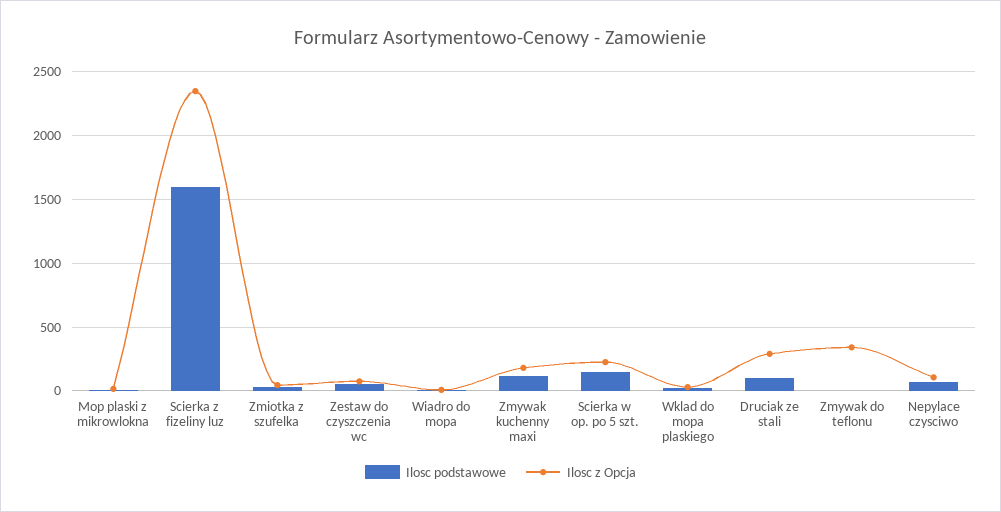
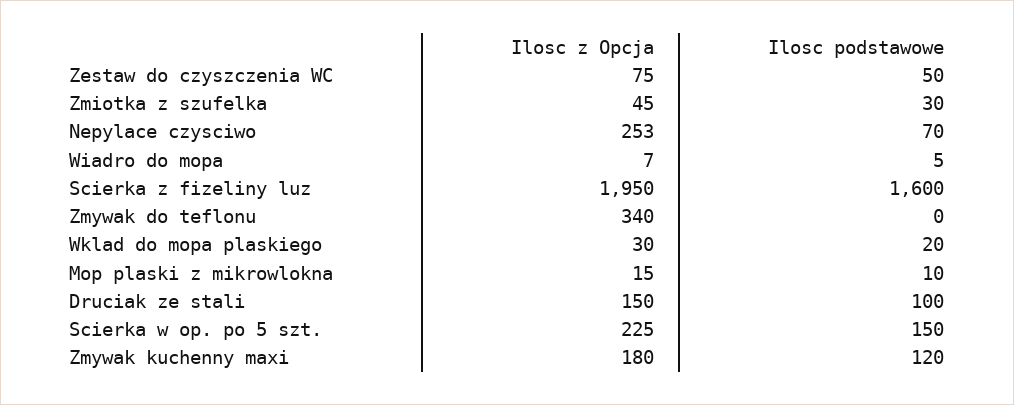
Ilosc z Opcja, Scierka z fizeliny luz: 2350 -> 1950
Ilosc z Opcja, Druciak ze stali: 300 -> 150
Ilosc z Opcja, Nepylace czysciwo: 100 -> 253

